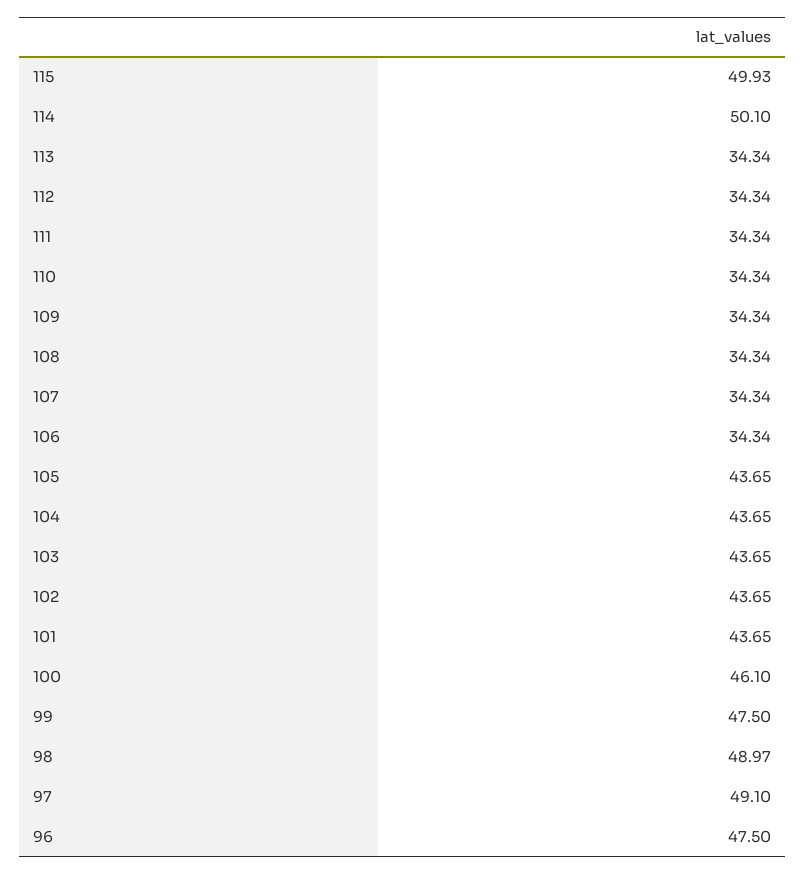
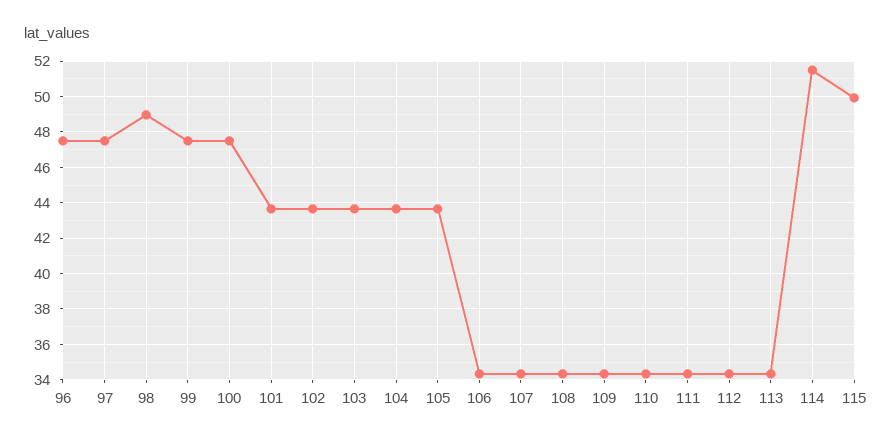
114: 50.1 -> 51.5
100: 46.1 -> 47.5
97: 49.1 -> 47.5

